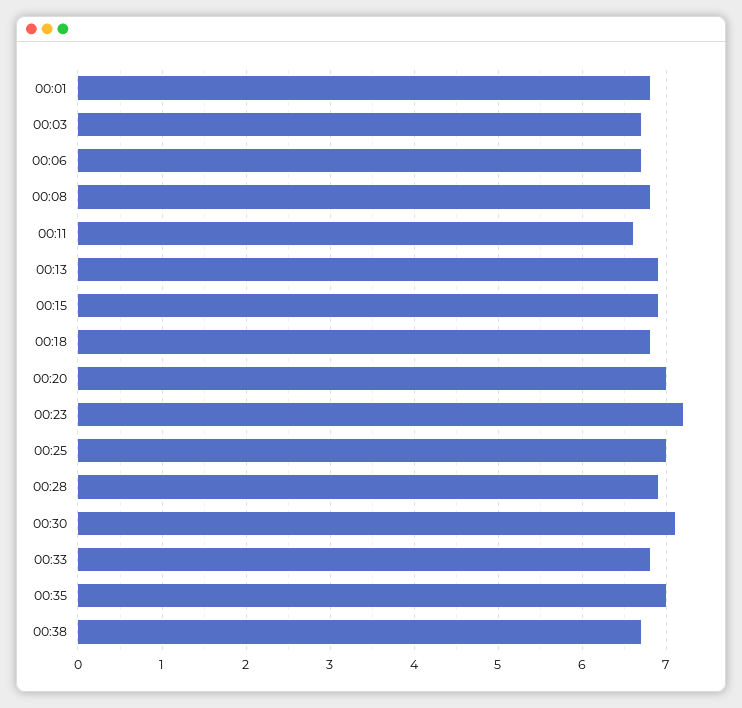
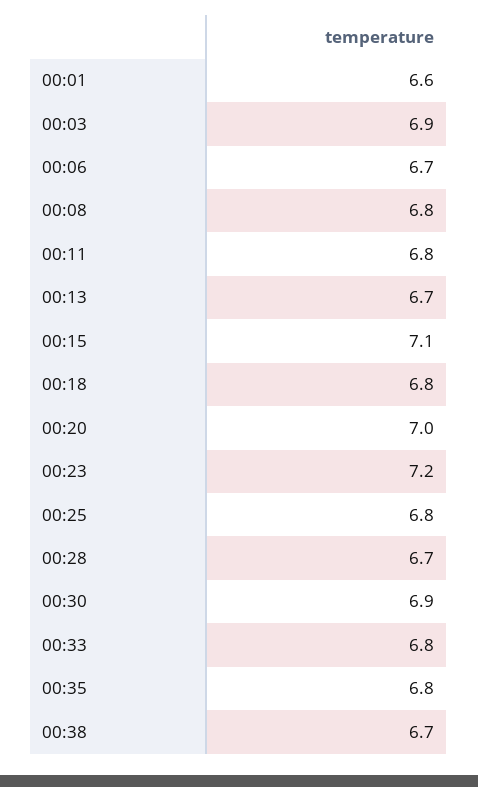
00:01: 6.8 -> 6.6
00:03: 6.7 -> 6.9
00:11: 6.6 -> 6.8
00:13: 6.9 -> 6.7
00:15: 6.9 -> 7.1
00:25: 7 -> 6.8
00:28: 6.9 -> 6.7
00:30: 7.1 -> 6.9
00:35: 7 -> 6.8

